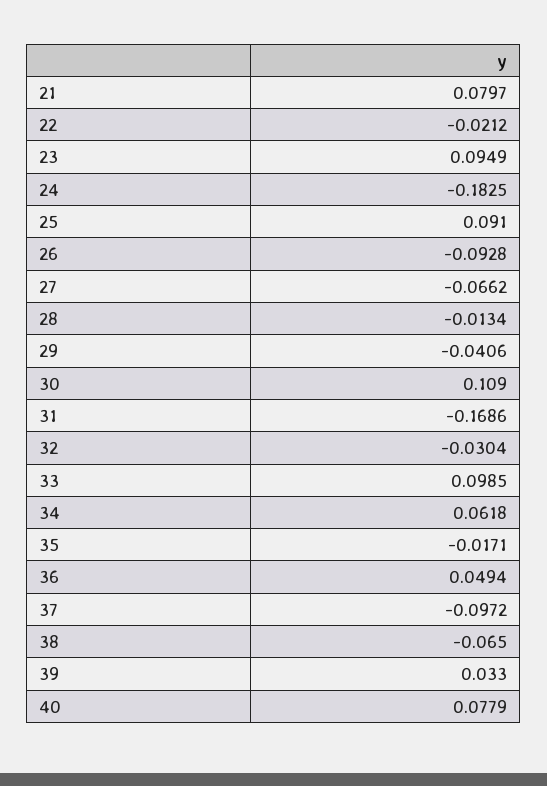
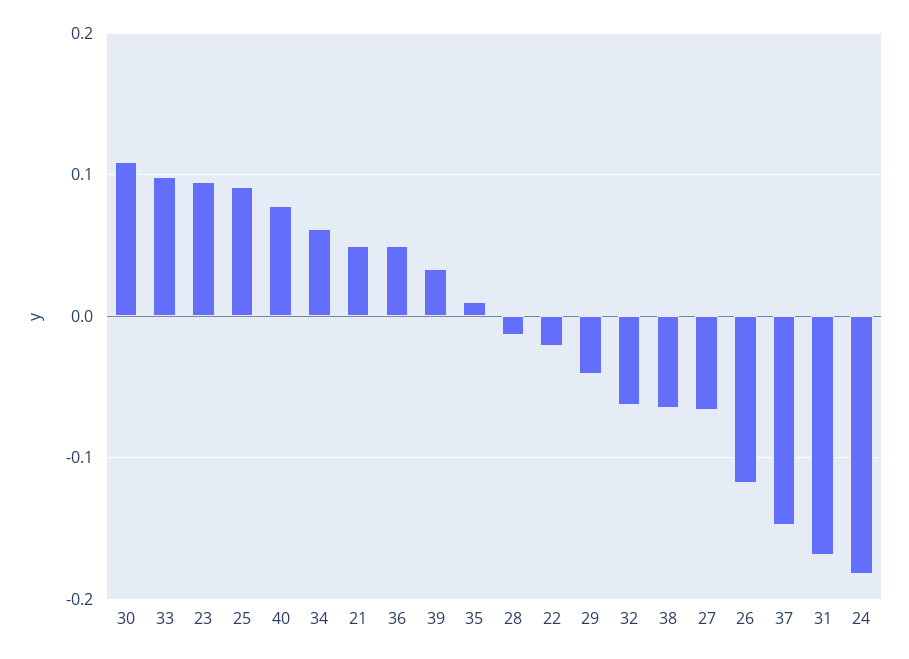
21: 0.0797 -> 0.05
26: -0.0928 -> -0.12
32: -0.0304 -> -0.06
35: -0.0171 -> 0.01
37: -0.0972 -> -0.15

